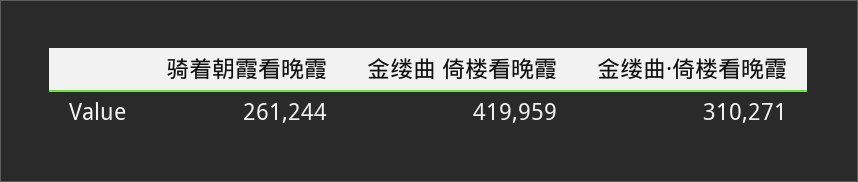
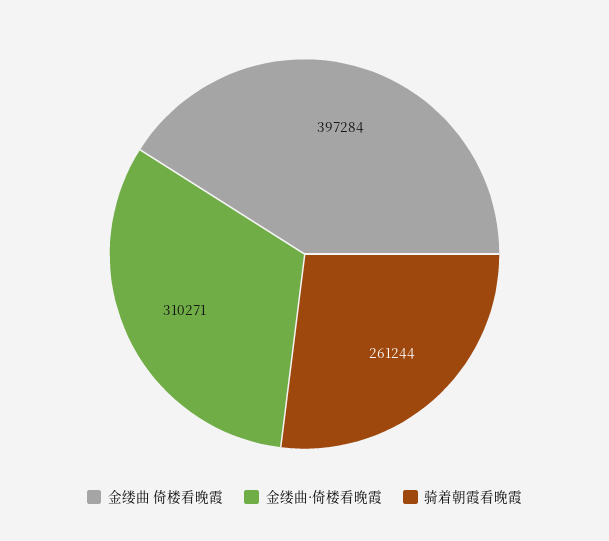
金缕曲 倚楼看晚霞: 419959 -> 397284

